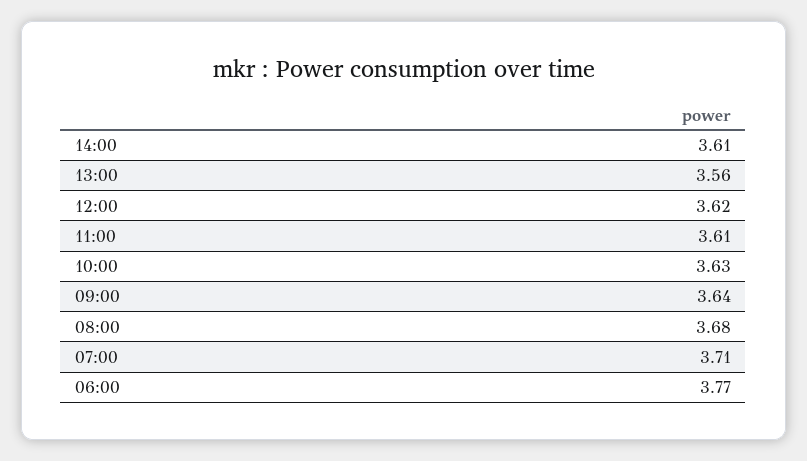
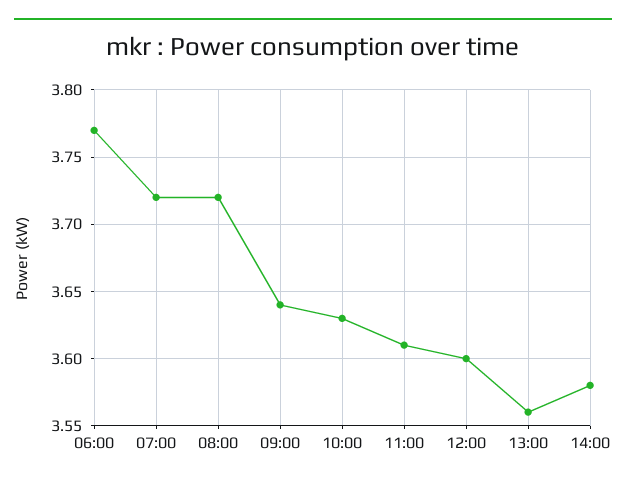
14:00: 3.61 -> 3.58
12:00: 3.62 -> 3.6
08:00: 3.68 -> 3.72
07:00: 3.71 -> 3.72

